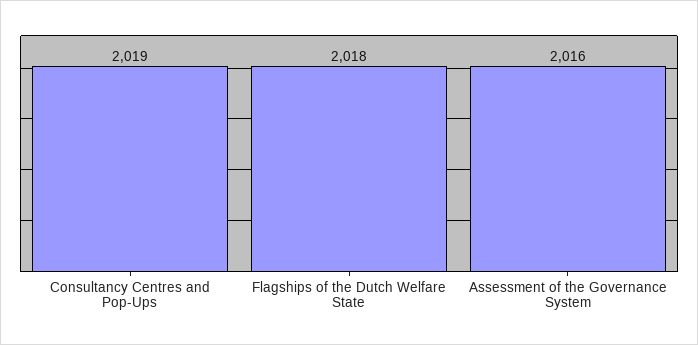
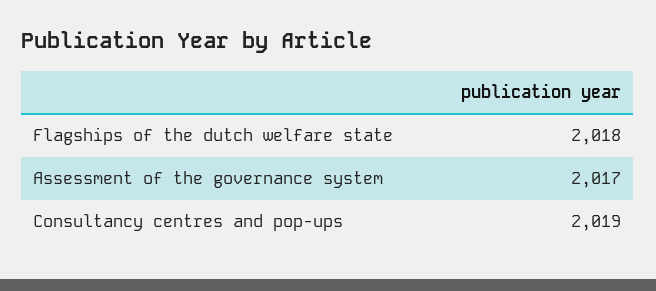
Assessment of the Governance System: 2016 -> 2017

